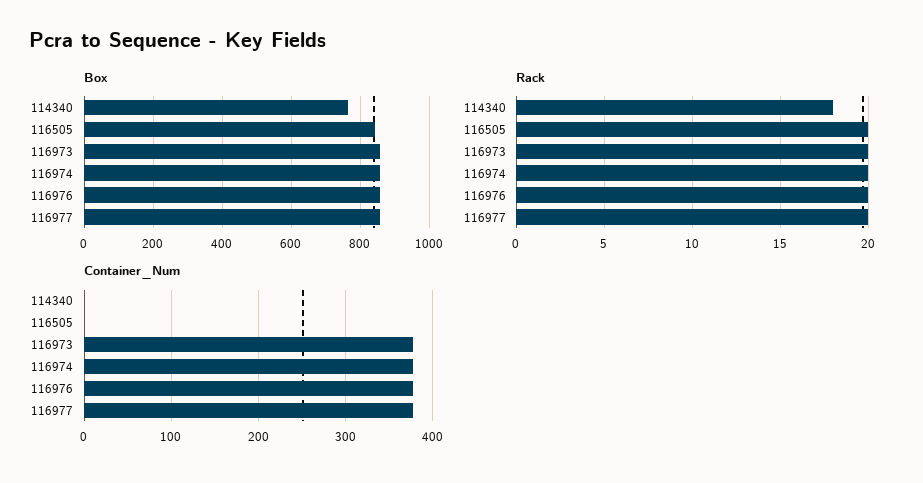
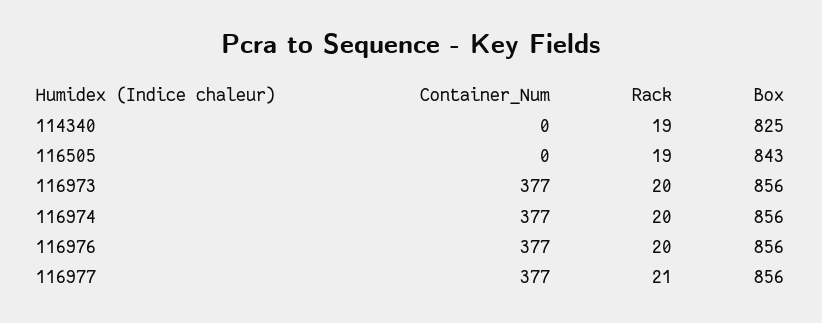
Box, 114340: 760 -> 825
Rack, 114340: 18 -> 19
Rack, 116505: 20 -> 19
Rack, 116977: 20 -> 21

